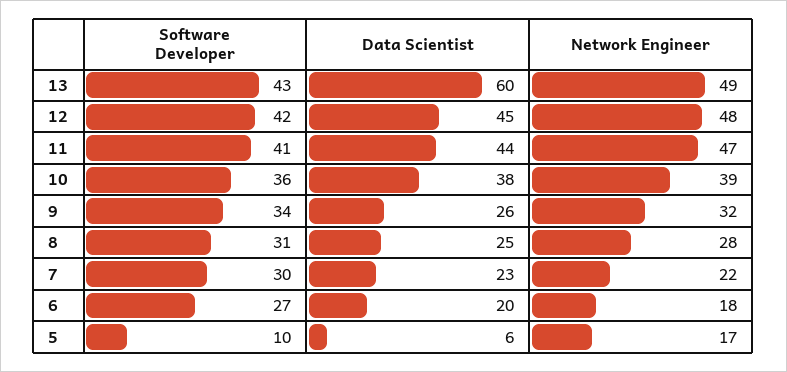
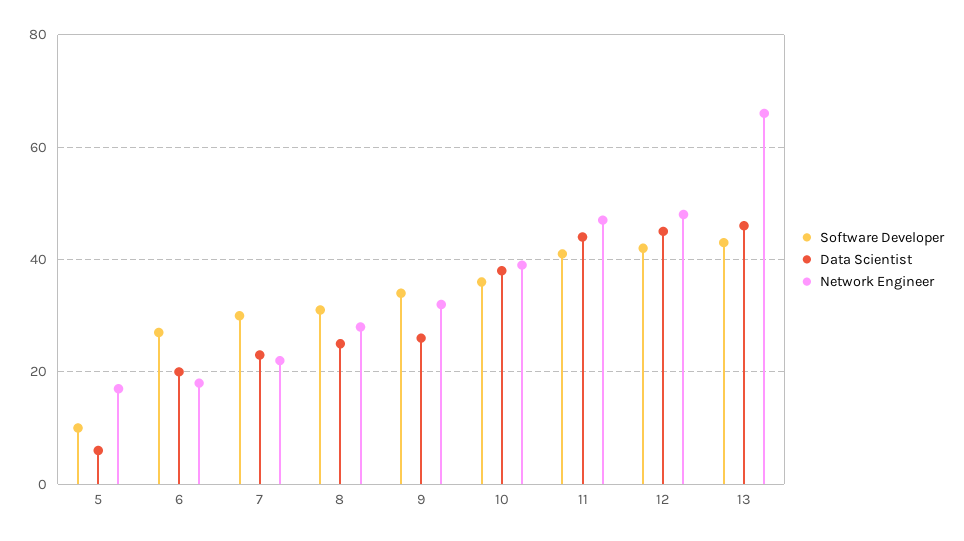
Data Scientist, 13: 60 -> 45
Network Engineer, 13: 49 -> 65

